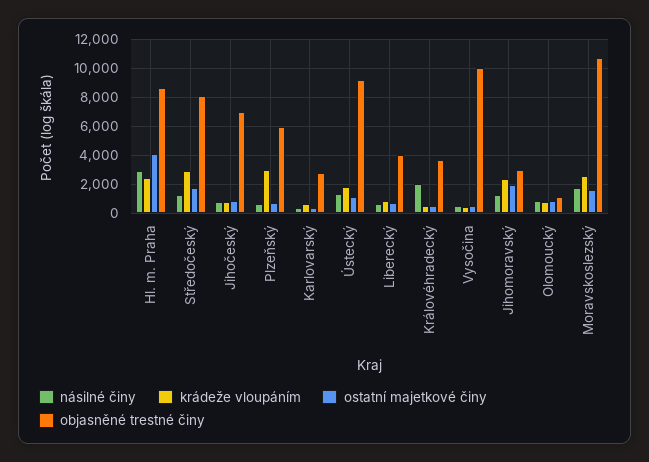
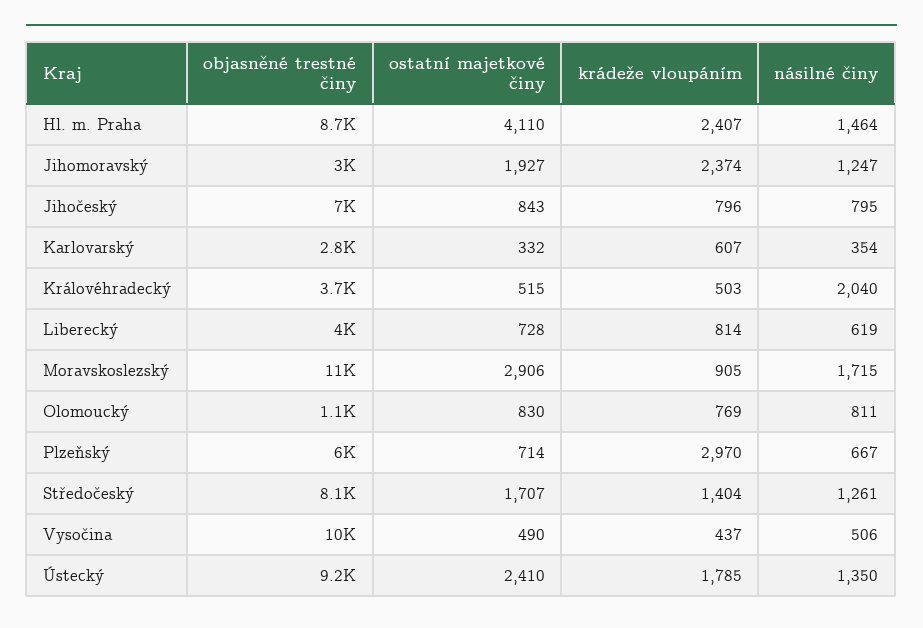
násilné činy, Hl. m. Praha: 3000 -> 1464
krádeže vloupáním, Středočeský: 3000 -> 1404
ostatní majetkové činy, Ústecký: 1000 -> 2410
krádeže vloupáním, Moravskoslezský: 2500 -> 905
ostatní majetkové činy, Moravskoslezský: 1500 -> 2906

